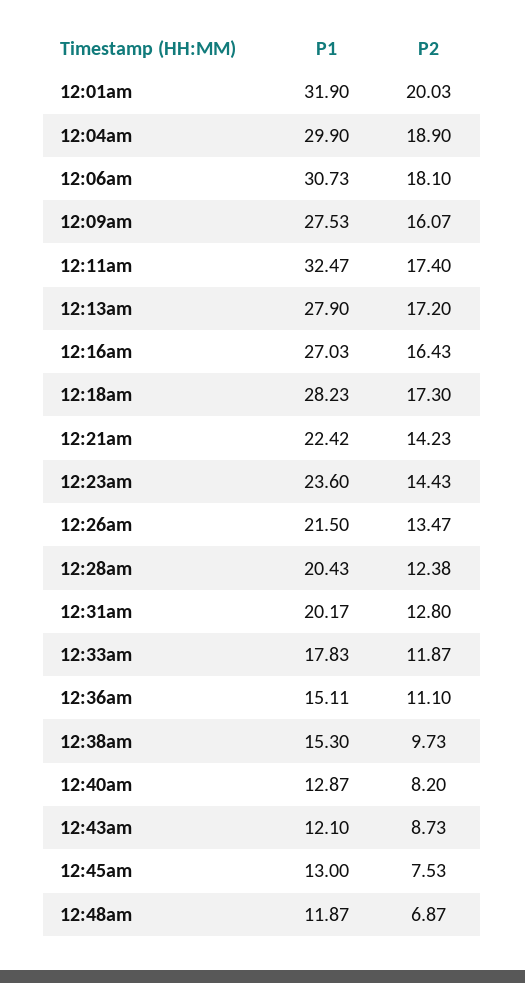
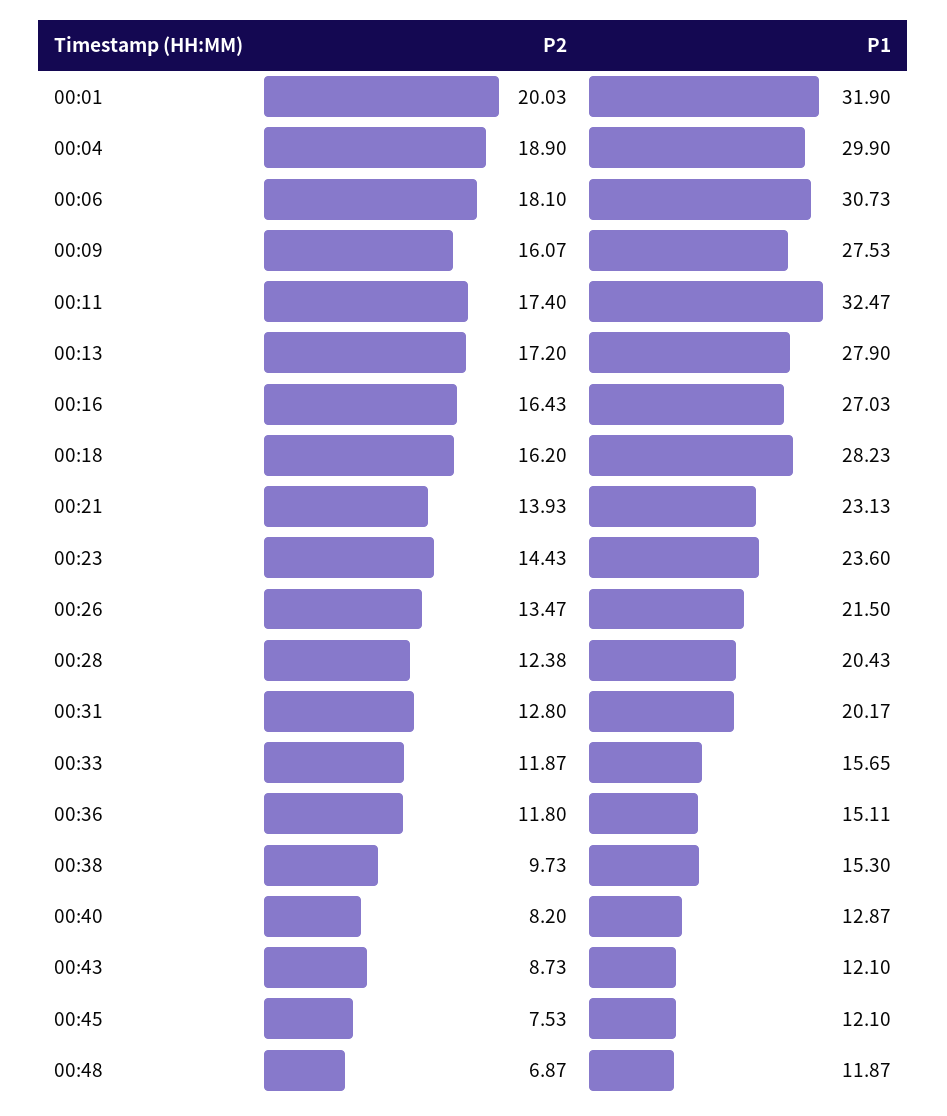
P2, 12:18am: 17.3 -> 16.2
P1, 12:21am: 22.42 -> 23.13
P2, 12:21am: 14.23 -> 13.93
P1, 12:33am: 17.83 -> 15.65
P2, 12:36am: 11.1 -> 11.8
P1, 12:45am: 13 -> 12.1

